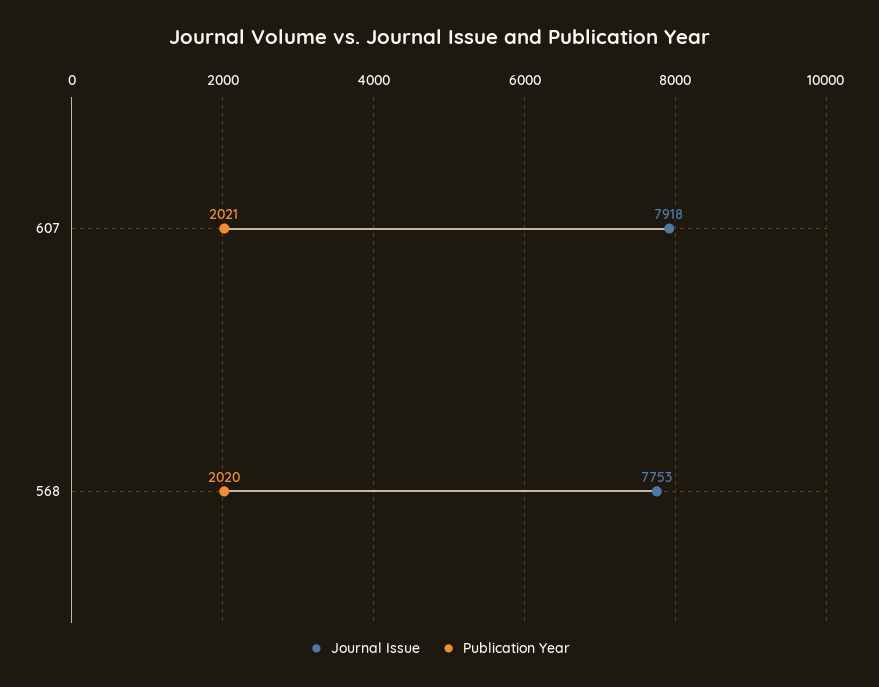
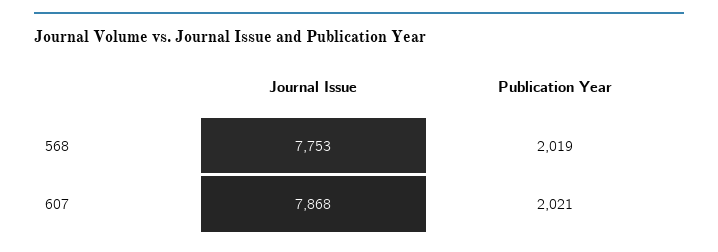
Journal Issue, 607: 7918 -> 7868
Publication Year, 568: 2020 -> 2019

